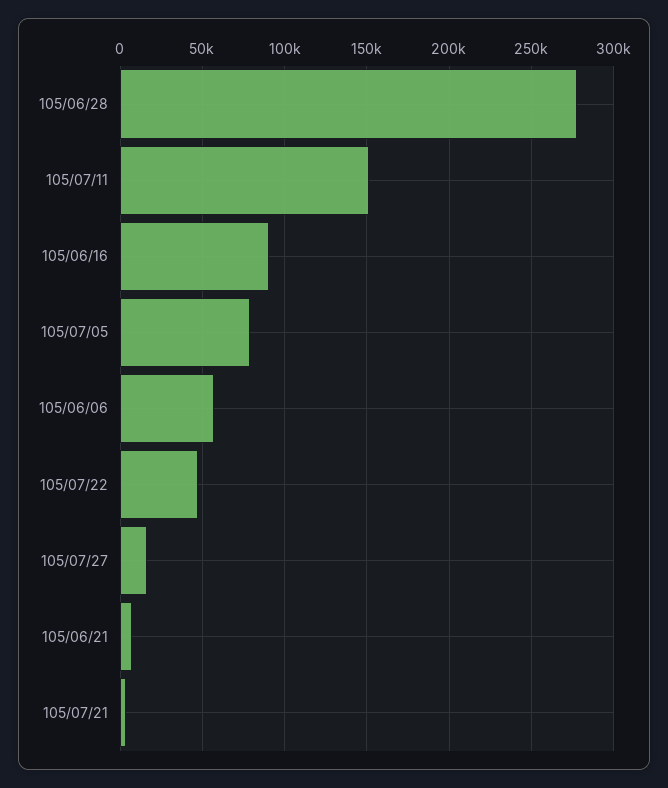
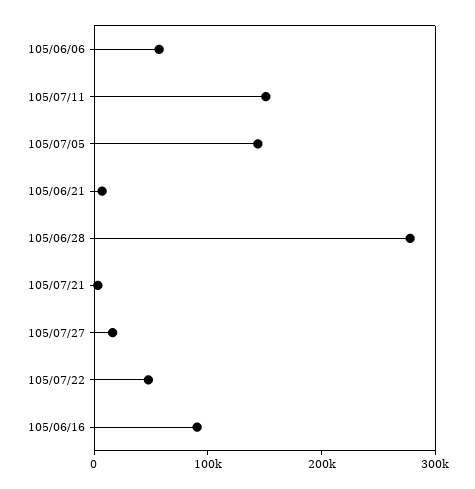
105/07/05: 80000 -> 140000

